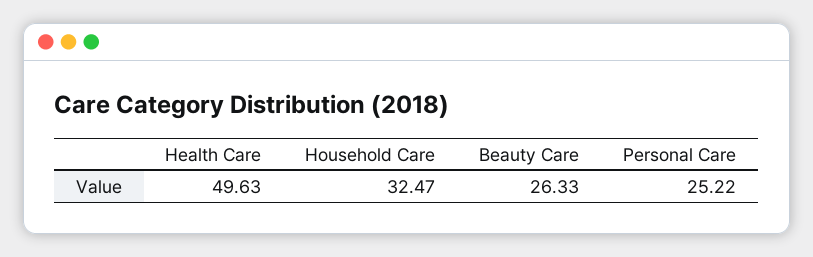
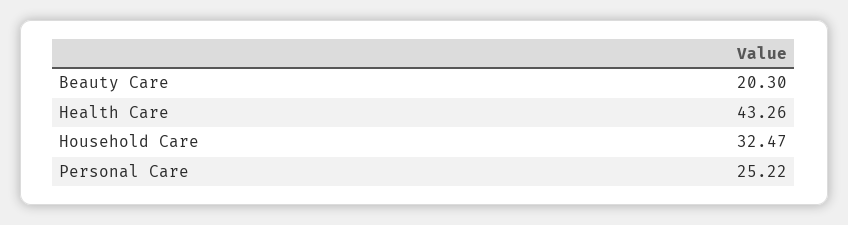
Health Care: 49.63 -> 43.26
Beauty Care: 26.33 -> 20.3

